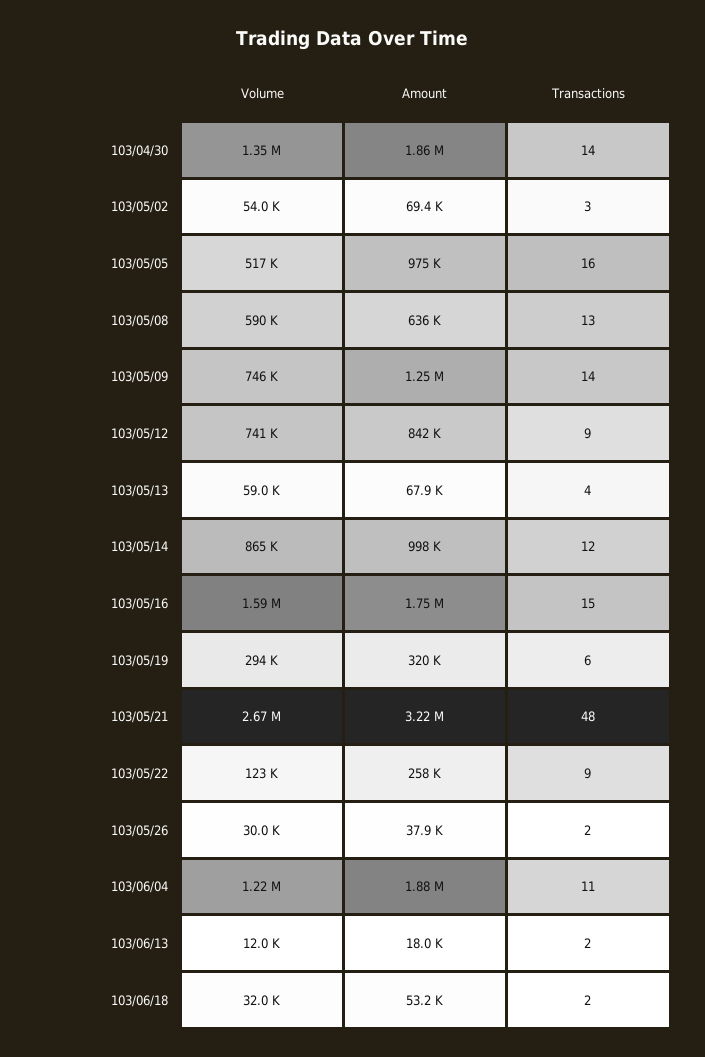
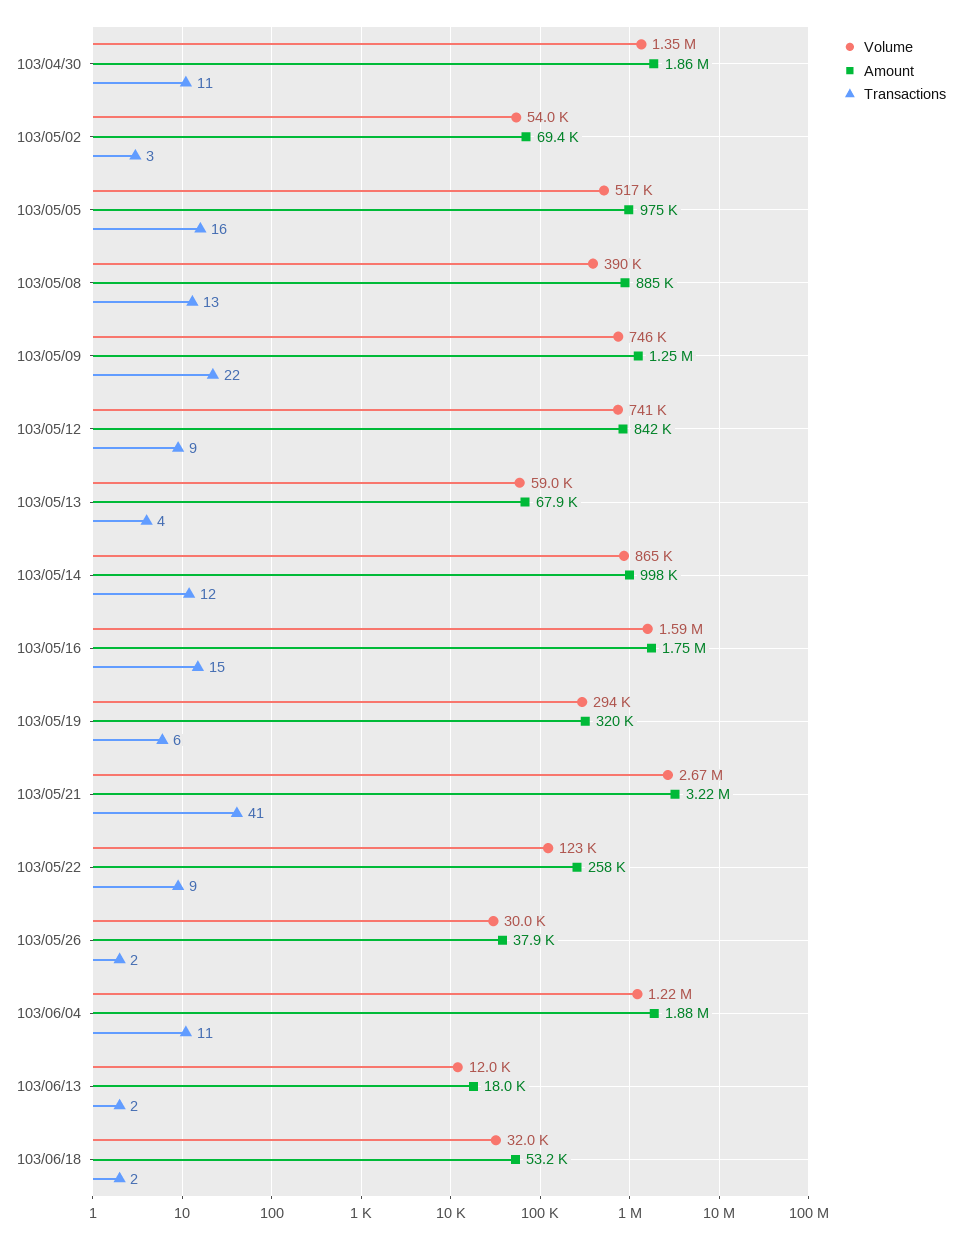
Transactions, 103/04/30: 14 -> 11
Volume, 103/05/08: 590000 -> 390000
Amount, 103/05/08: 636000 -> 885000
Transactions, 103/05/09: 14 -> 22
Transactions, 103/05/21: 48 -> 41

